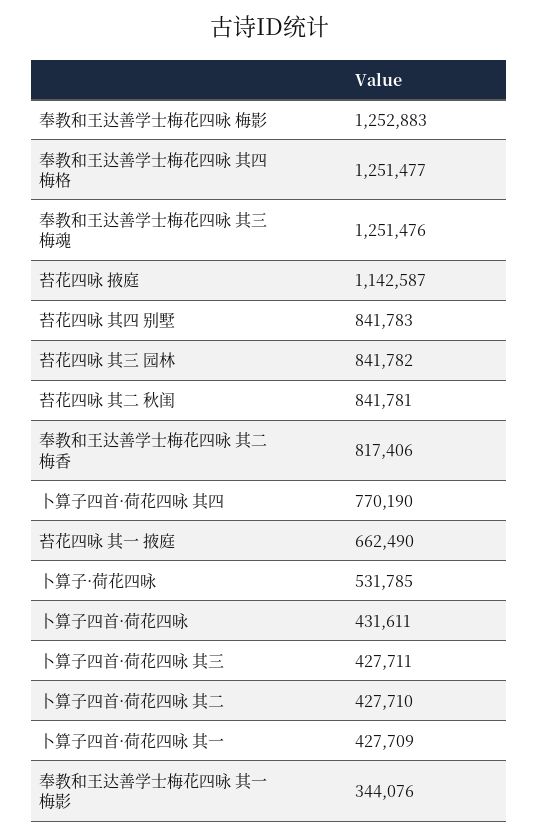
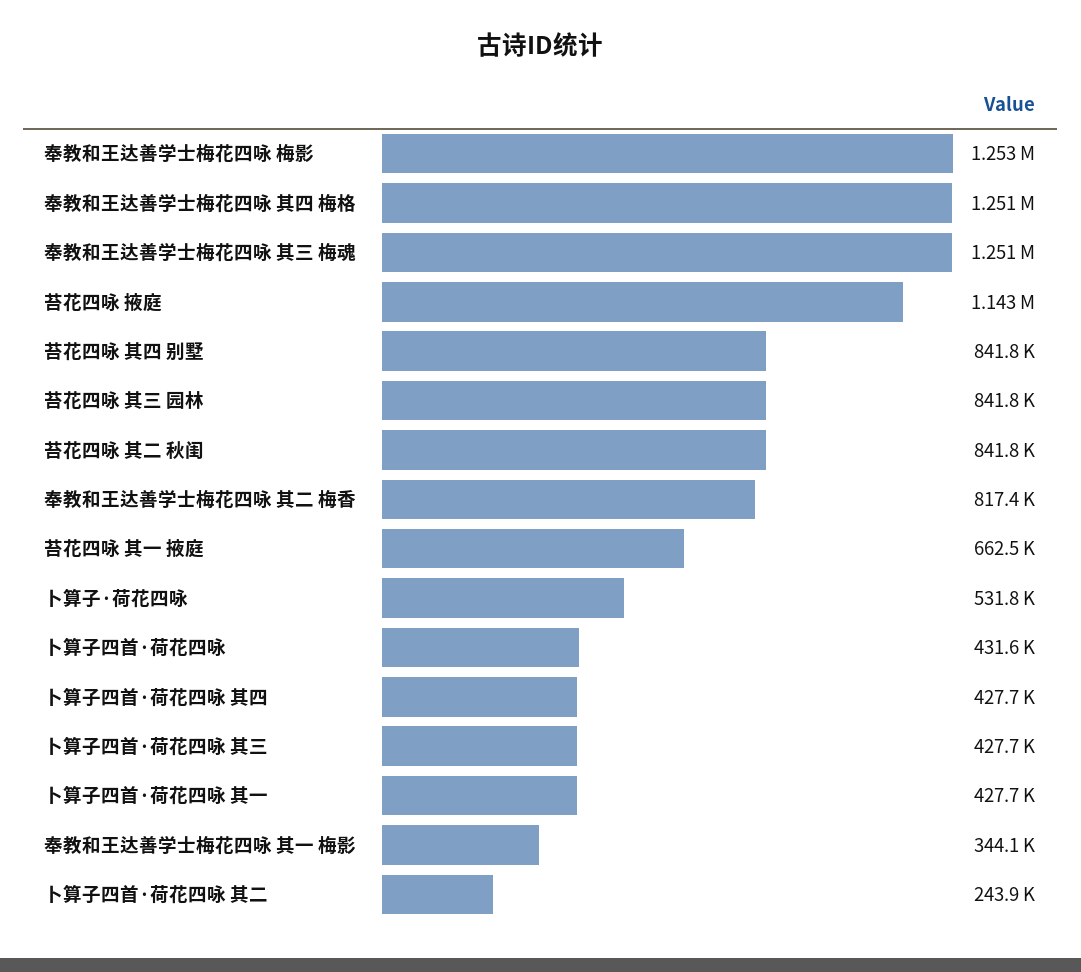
卜算子四首·荷花四咏 其四: 770190 -> 427700
卜算子四首·荷花四咏 其二: 427710 -> 243900

